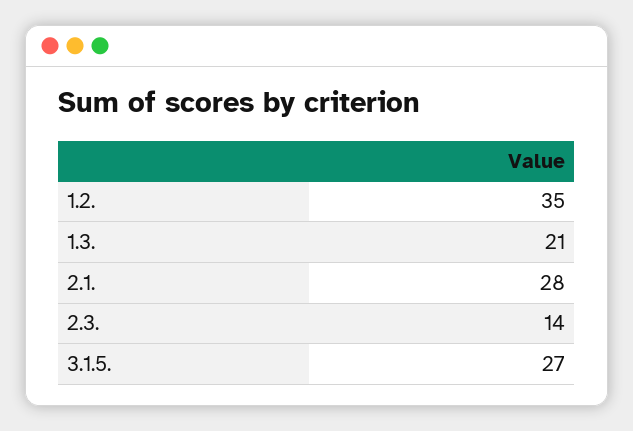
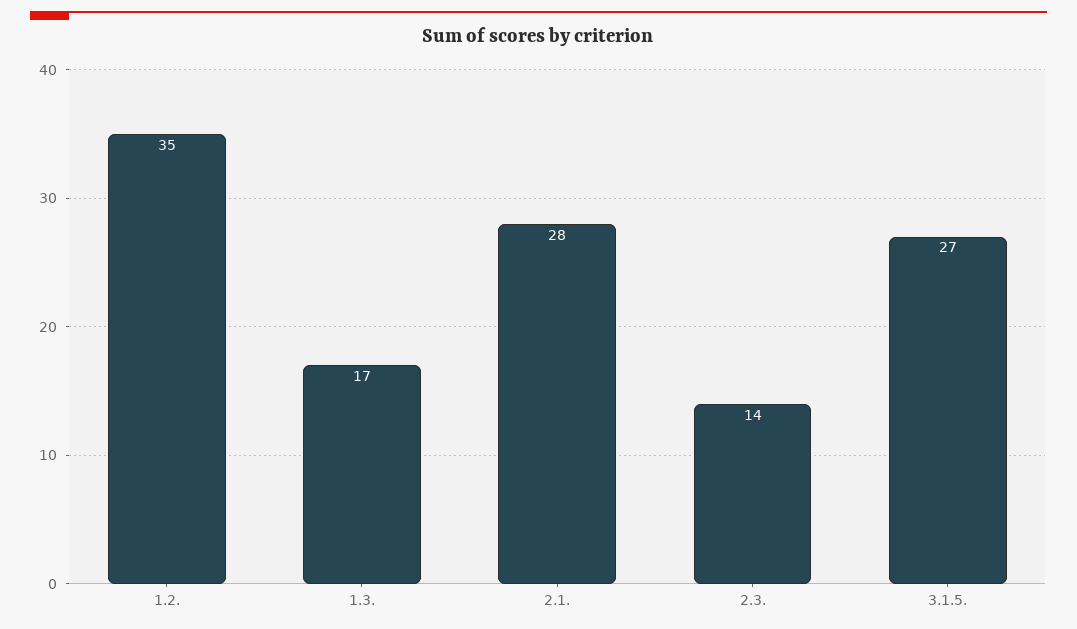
1.3.: 21 -> 17

